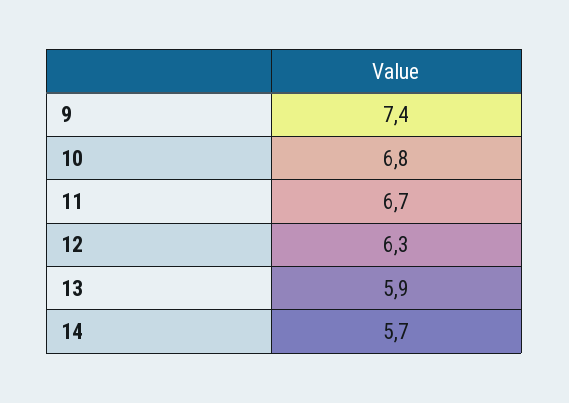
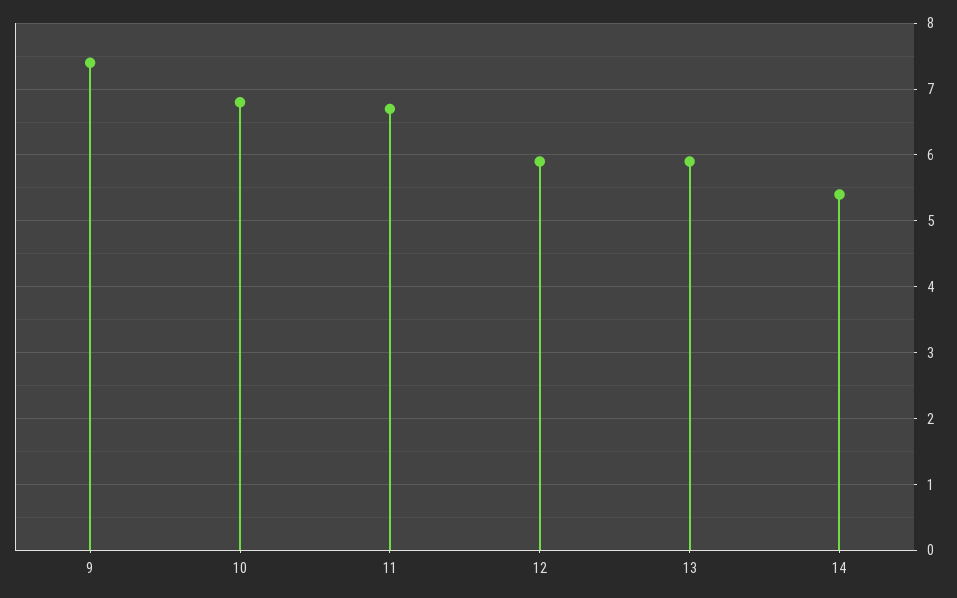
12: 6.3 -> 5.9
14: 5.7 -> 5.4

